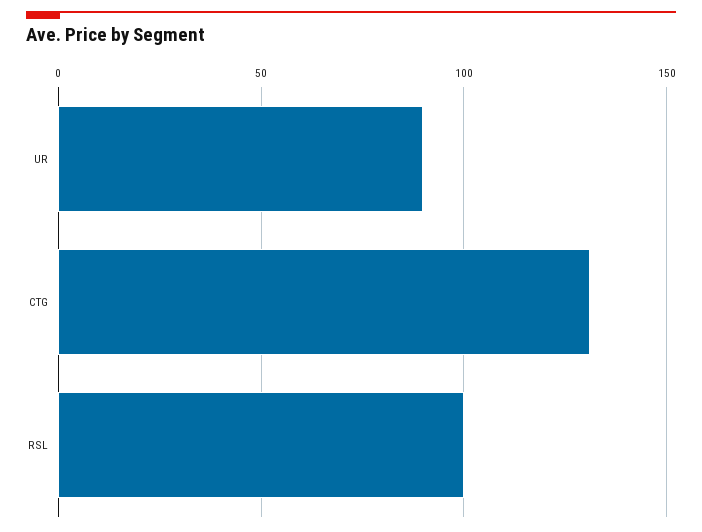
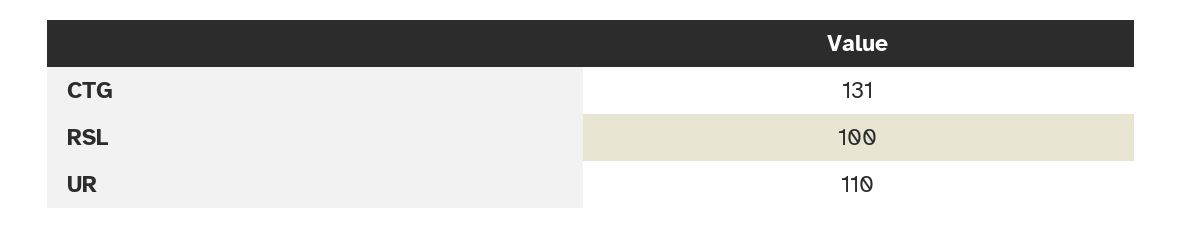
UR: 90 -> 110

